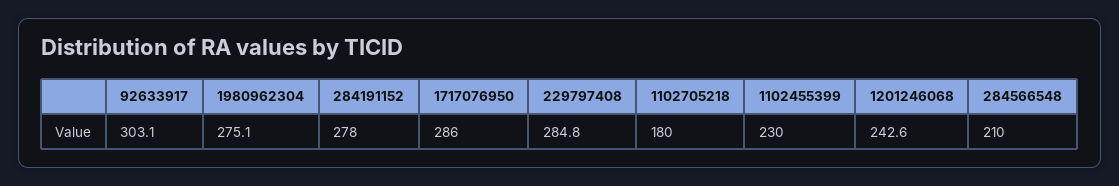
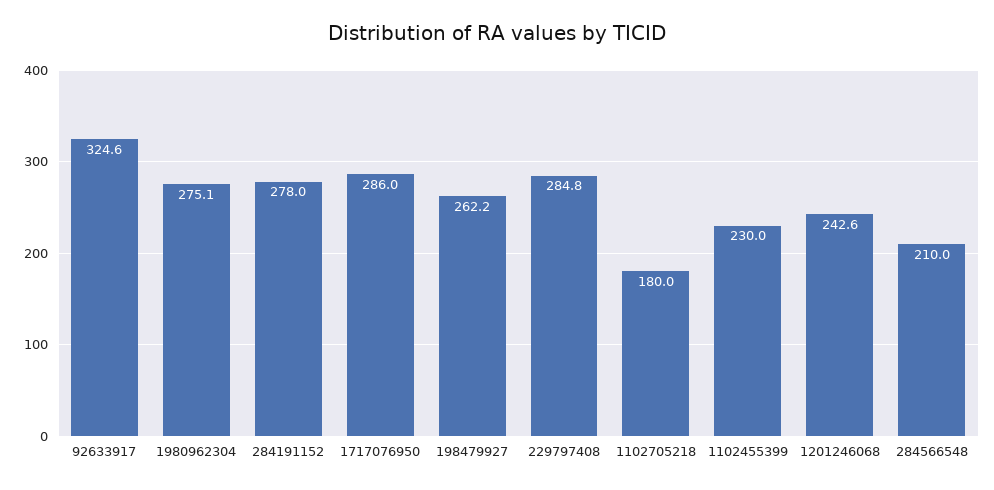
92633917: 303.1 -> 324.6
198479927: none -> 262.2

